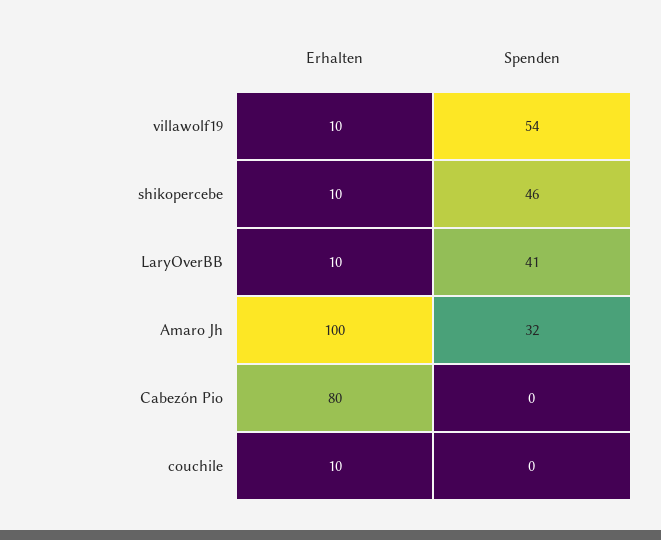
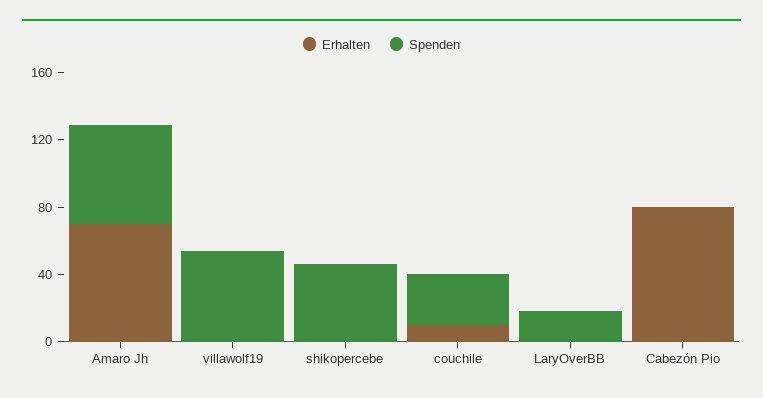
Erhalten, villawolf19: 10 -> 0
Erhalten, shikopercebe: 10 -> 0
Erhalten, LaryOverBB: 10 -> 0
Spenden, LaryOverBB: 41 -> 20
Erhalten, Amaro Jh: 100 -> 70
Spenden, Amaro Jh: 32 -> 60
Spenden, couchile: 0 -> 30

